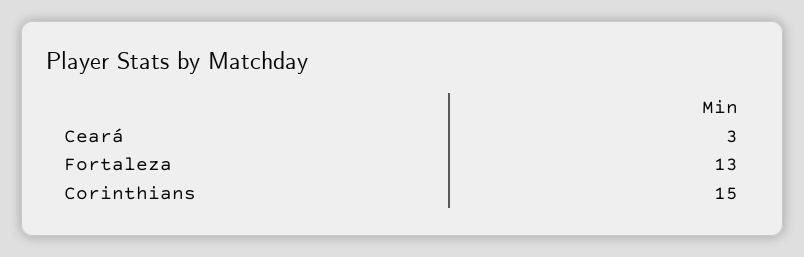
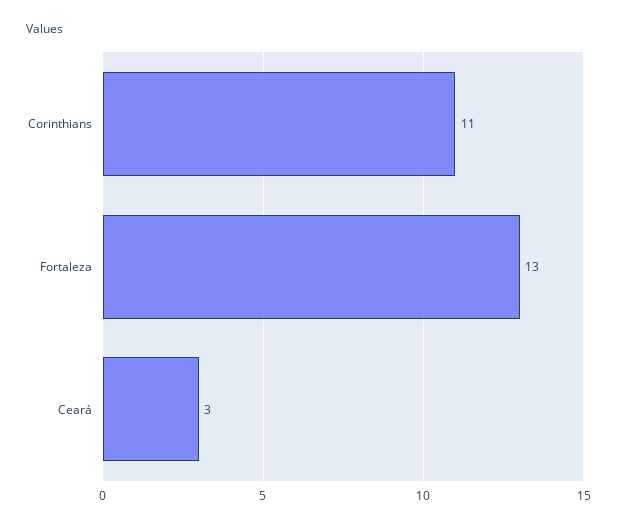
Corinthians: 15 -> 11

